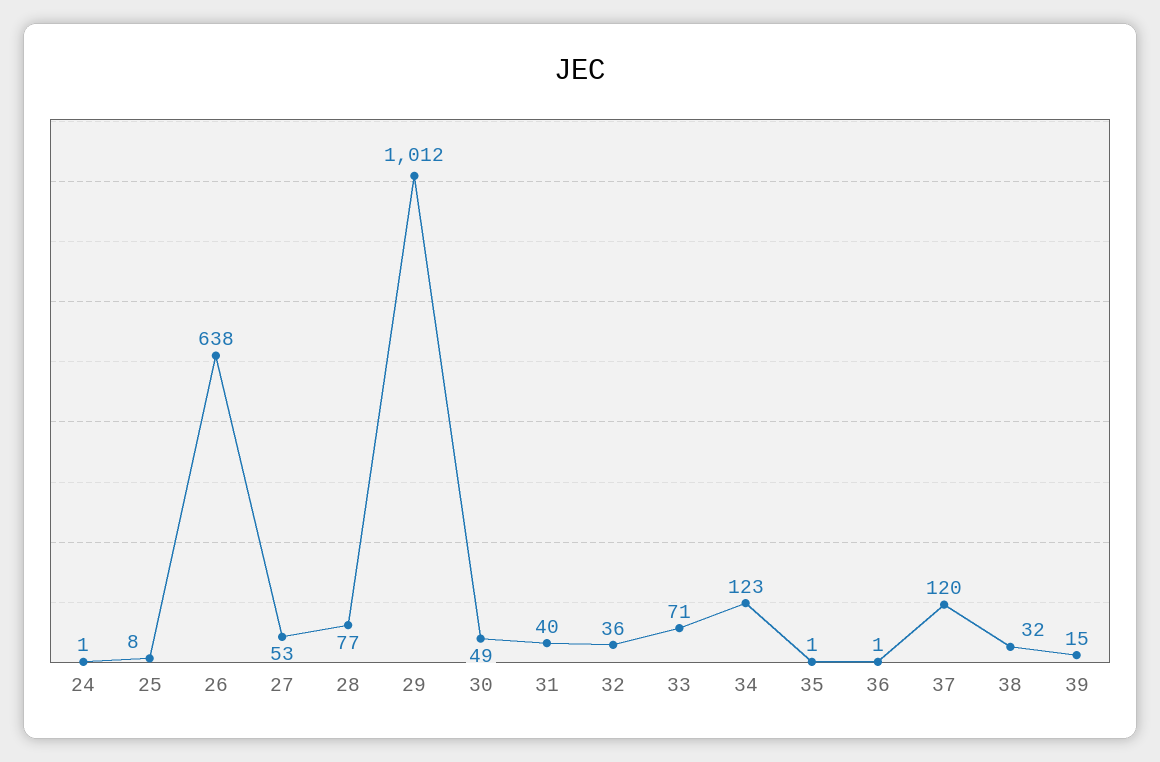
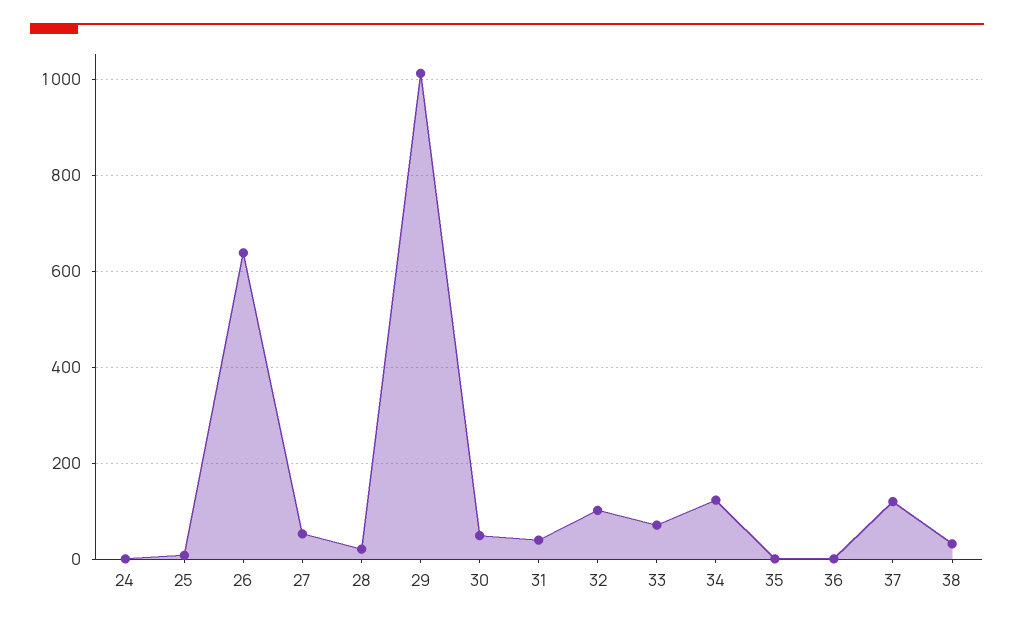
28: 77 -> 20
32: 36 -> 100
39: 15 -> none

